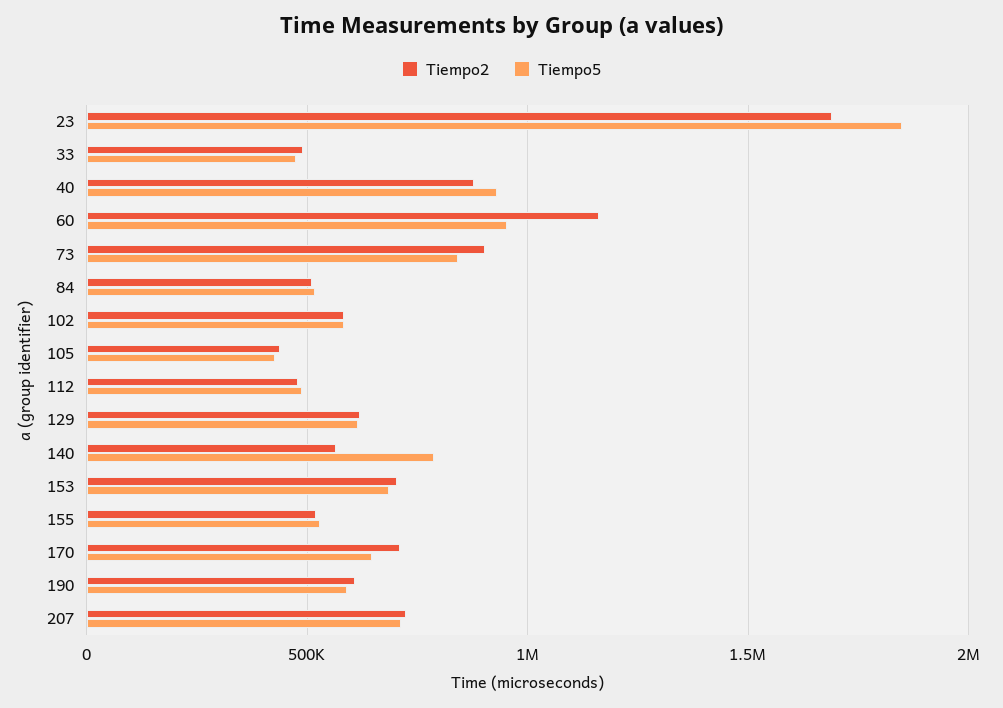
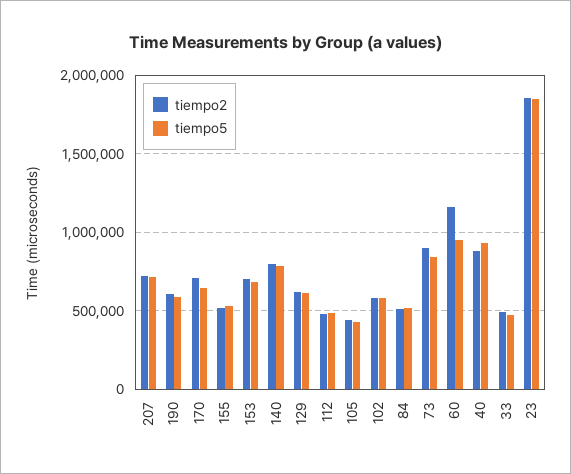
Tiempo2, 23: 1700000 -> 1850000
Tiempo2, 140: 550000 -> 800000

